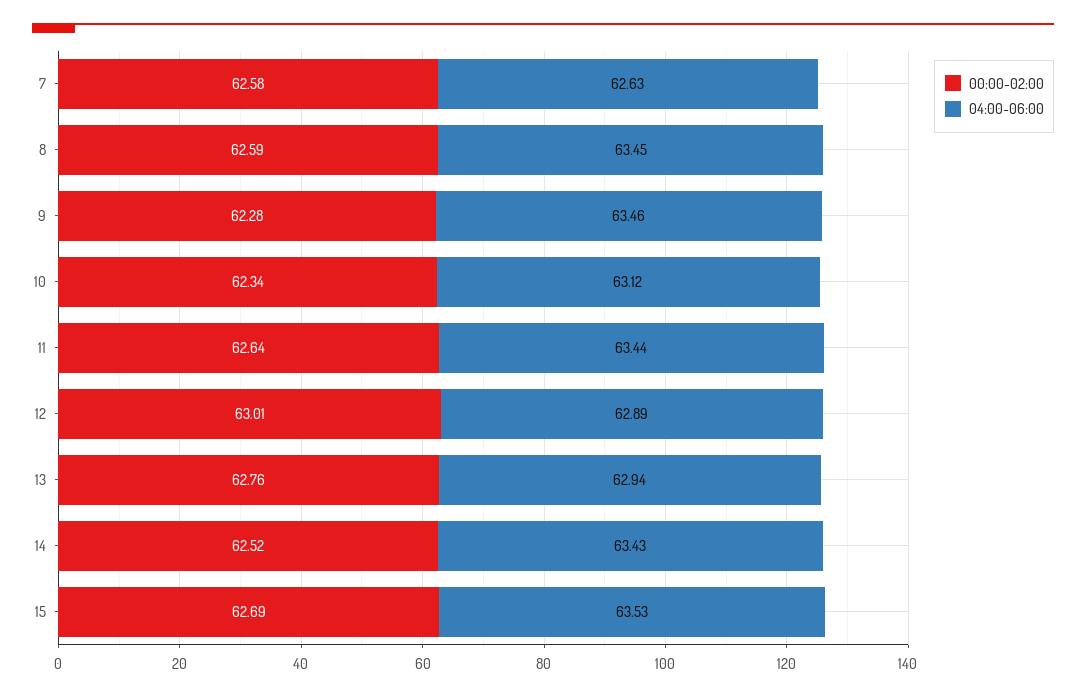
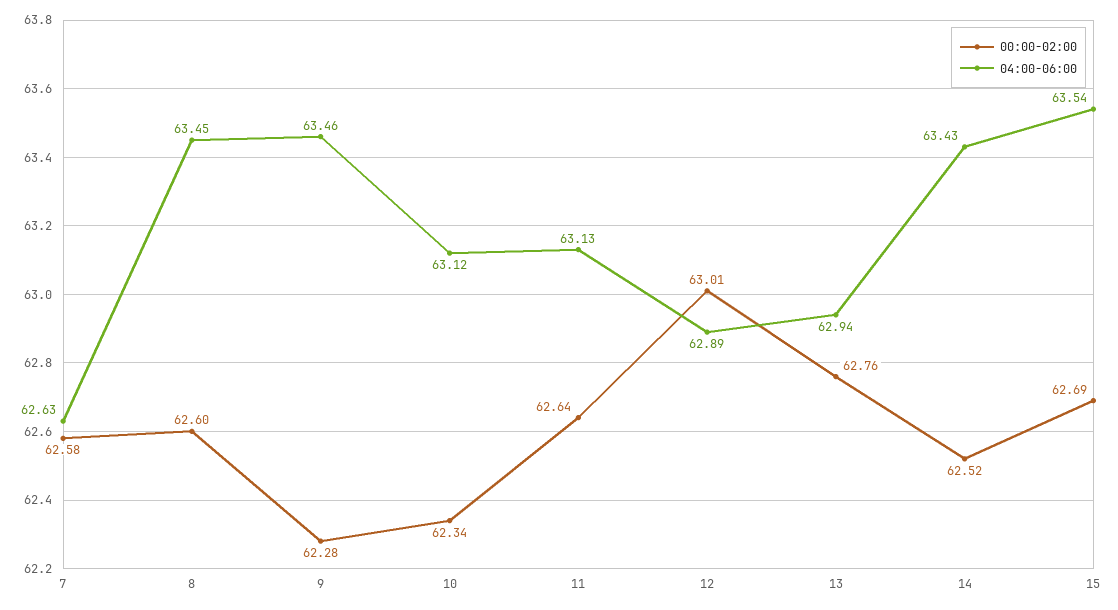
00:00-02:00, 8: 62.59 -> 62.6
04:00-06:00, 11: 63.44 -> 63.13
04:00-06:00, 15: 63.53 -> 63.54

